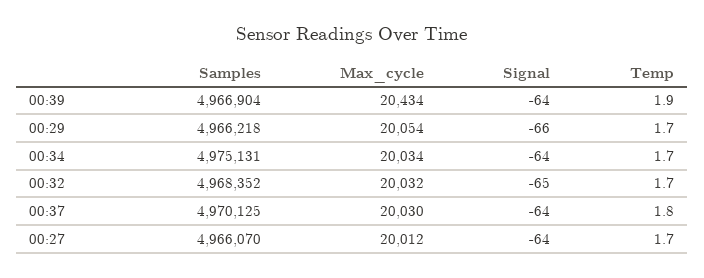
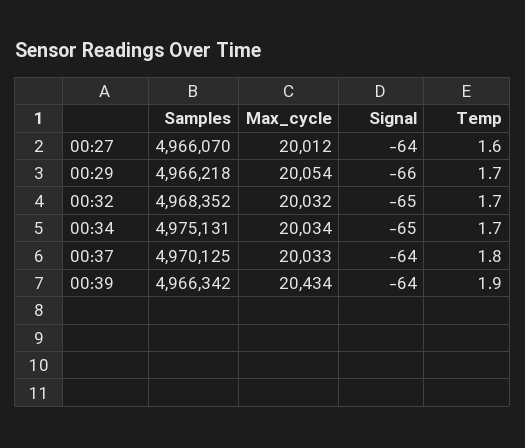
Samples, 00:39: 4966904 -> 4966342
Signal, 00:34: -64 -> -65
Max_cycle, 00:37: 20030 -> 20033
Temp, 00:27: 1.7 -> 1.6

